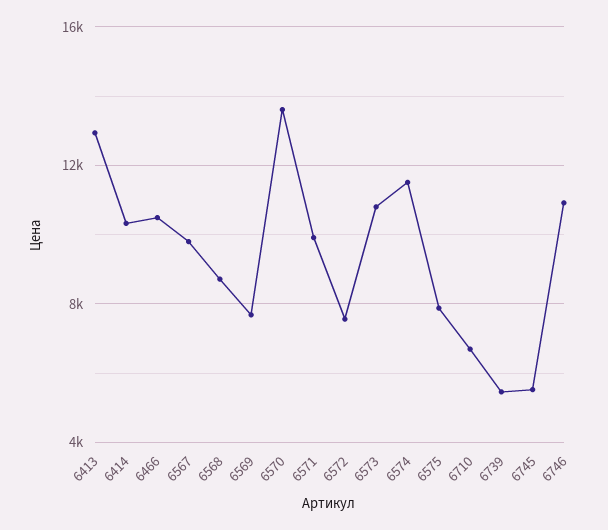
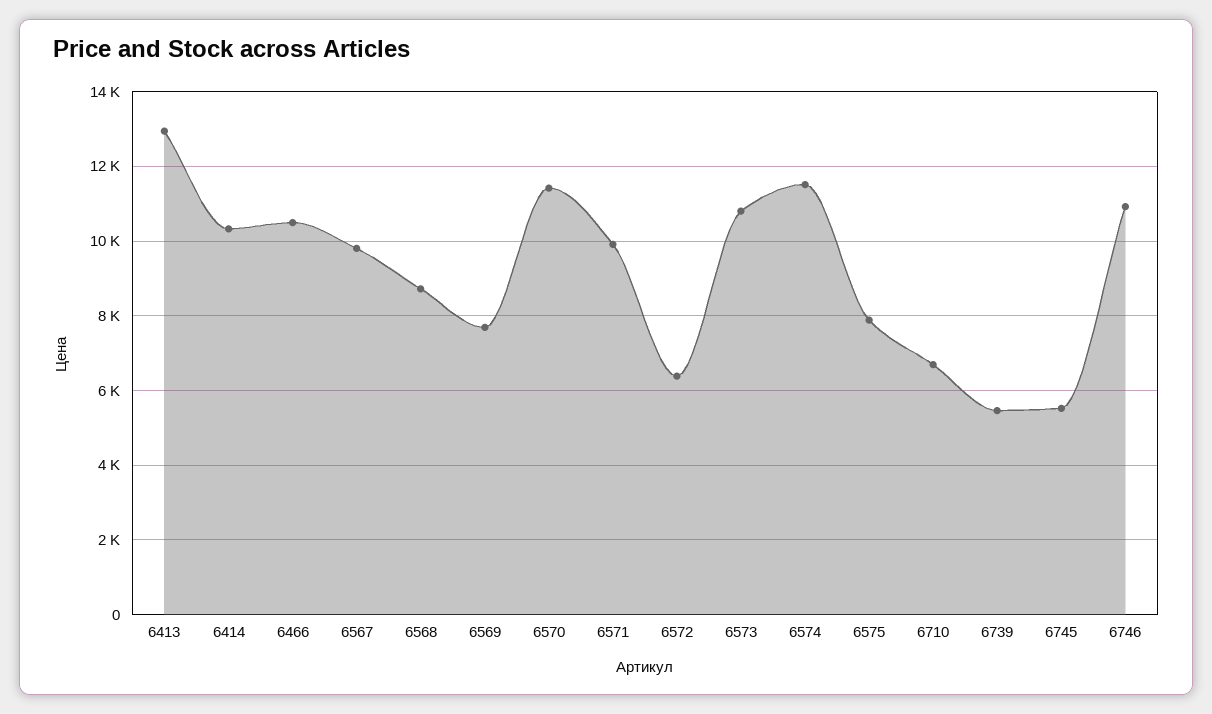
6570: 13500 -> 11400
6572: 7500 -> 6400

